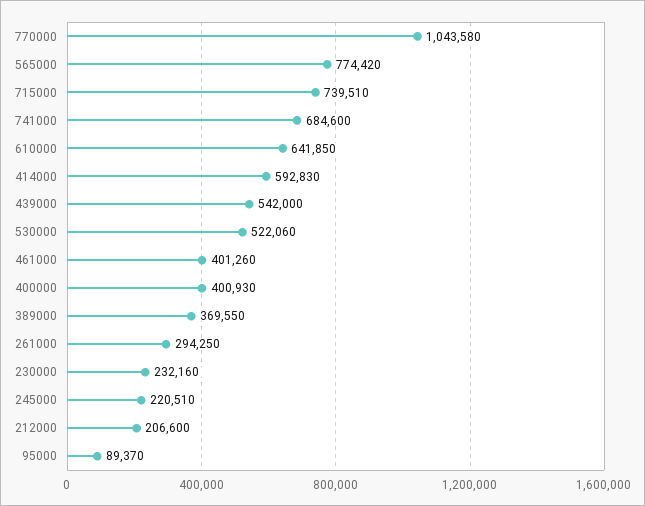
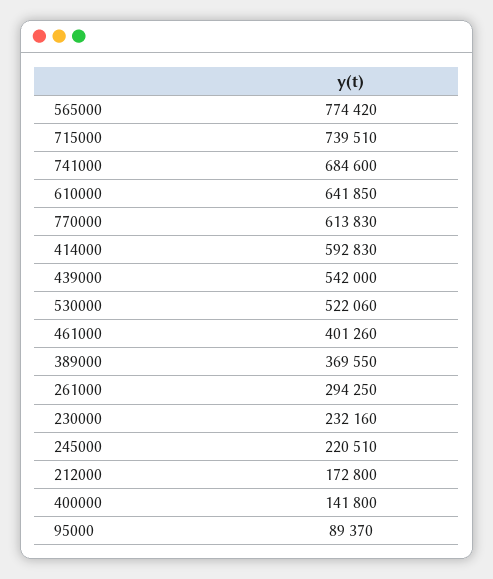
770000: 1043580 -> 613830
400000: 400930 -> 141800
212000: 206600 -> 172800

